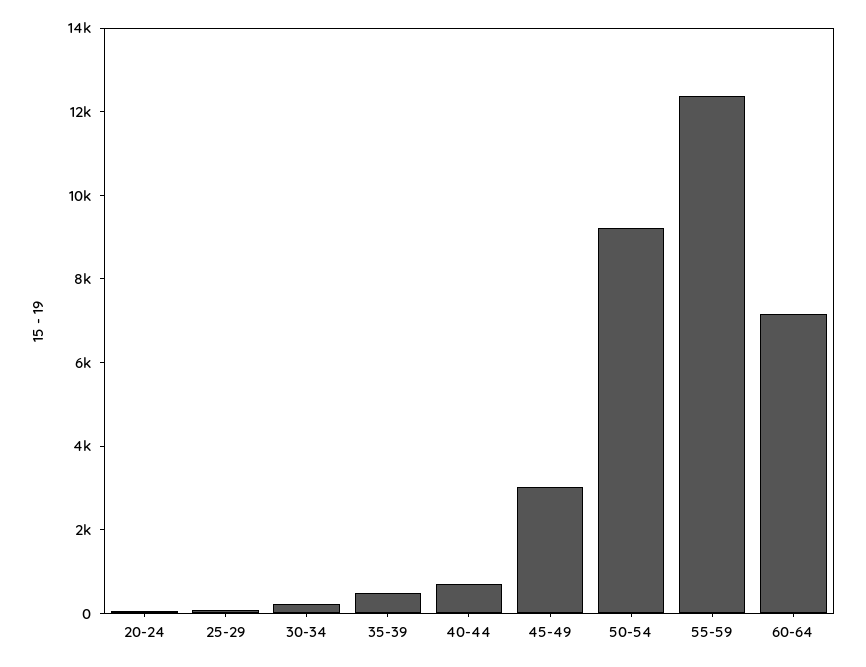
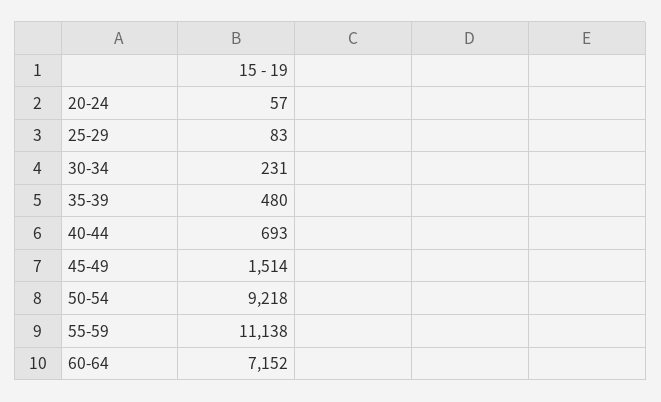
45-49: 3000 -> 1514
55-59: 12500 -> 11138

